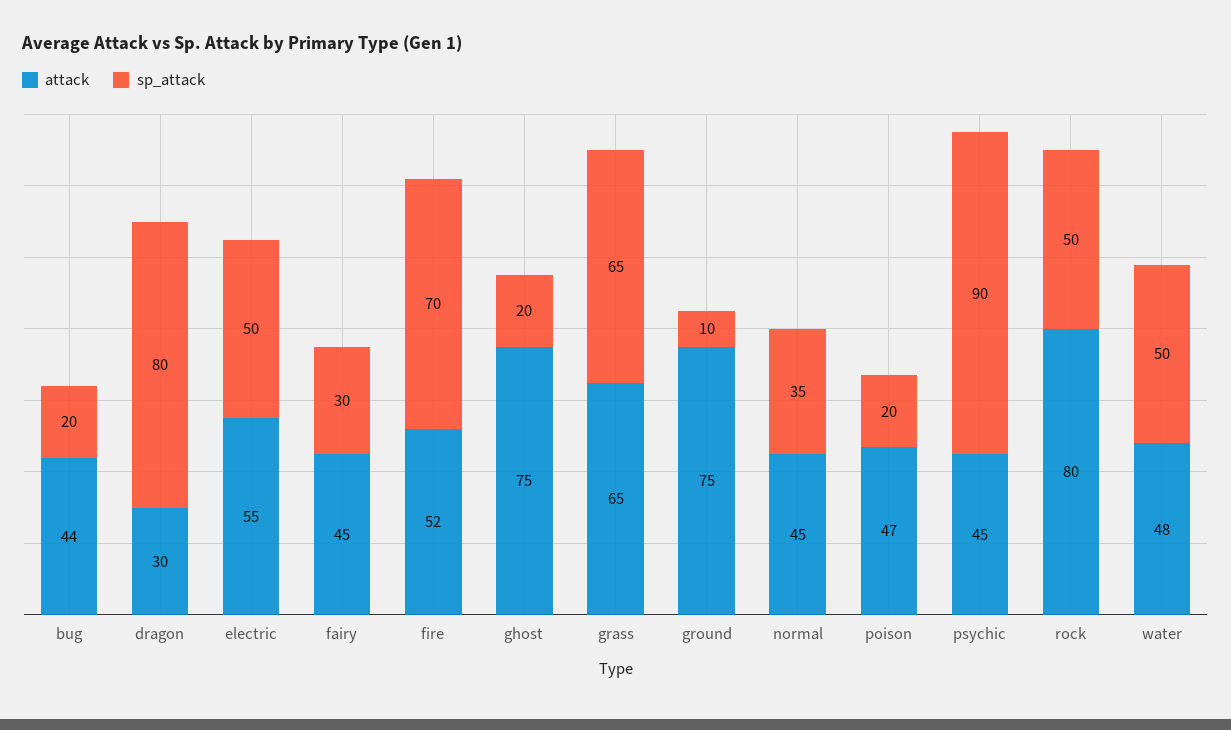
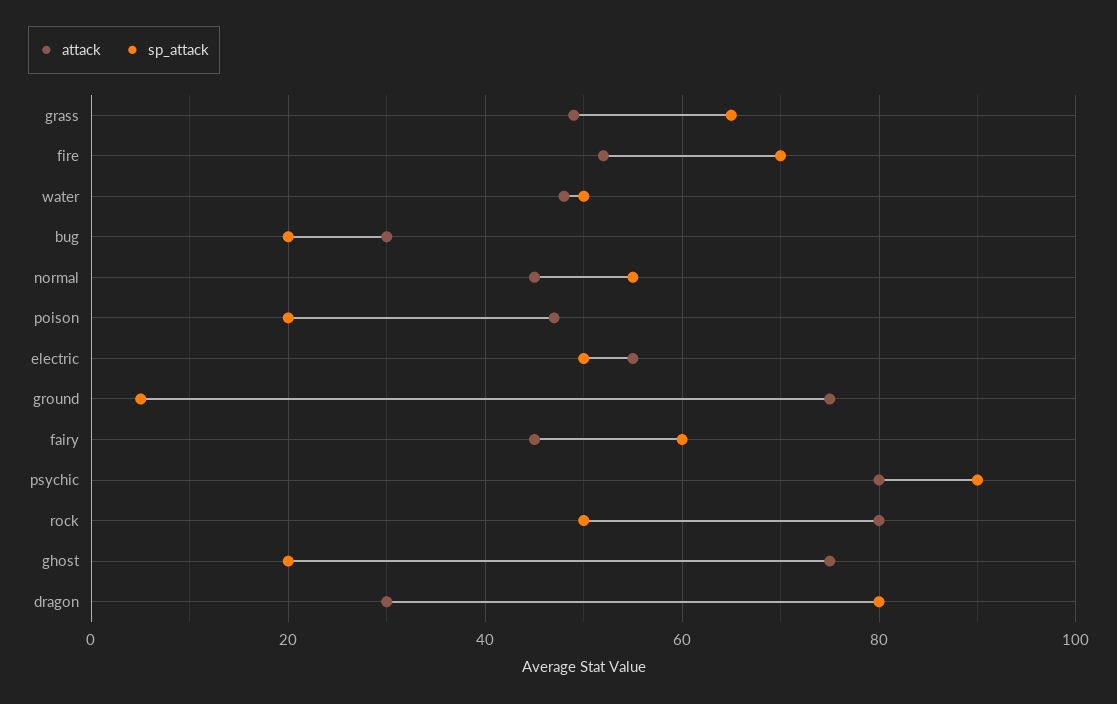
attack, bug: 44 -> 30
sp_attack, fairy: 30 -> 60
attack, grass: 65 -> 50
sp_attack, ground: 10 -> 5
sp_attack, normal: 35 -> 55
attack, psychic: 45 -> 80

